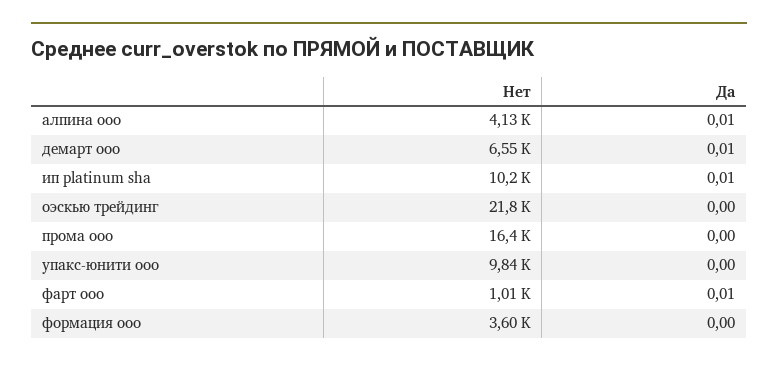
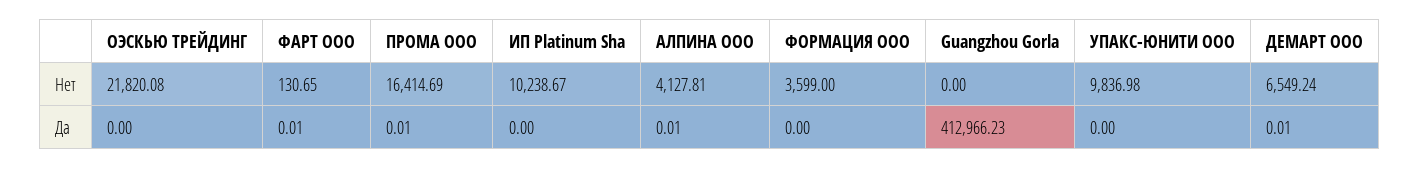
Да, ип platinum sha: 0.01 -> 0
Да, прома ооо: 0 -> 0.01
Нет, фарт ооо: 1010 -> 130.65
Нет, Guangzhou Gorla: none -> 0
Да, Guangzhou Gorla: none -> 412966.23

